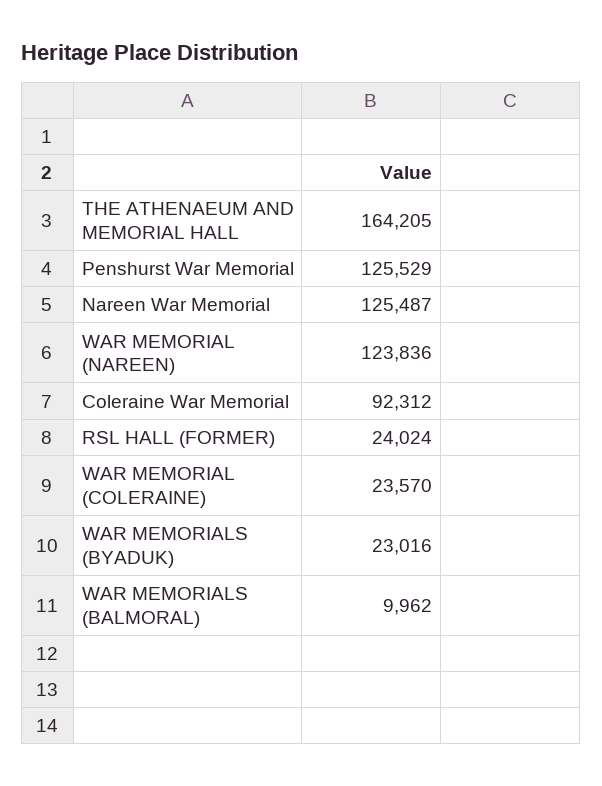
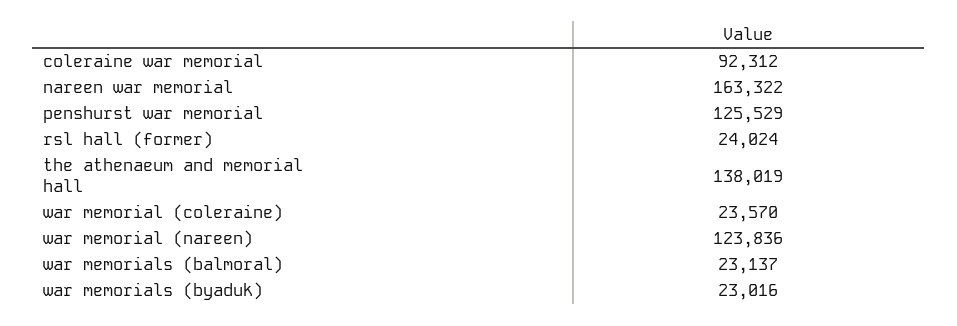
THE ATHENAEUM AND MEMORIAL HALL: 164205 -> 138019
Nareen War Memorial: 125487 -> 163322
WAR MEMORIALS (BALMORAL): 9962 -> 23137

